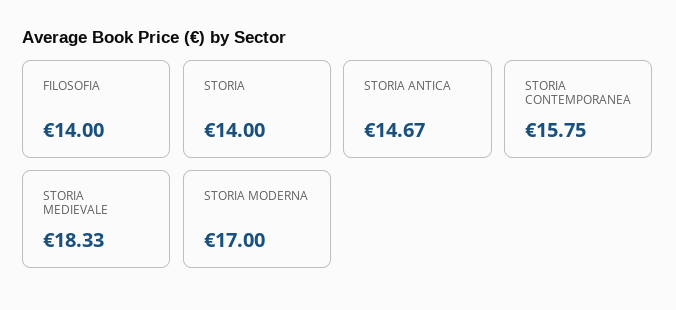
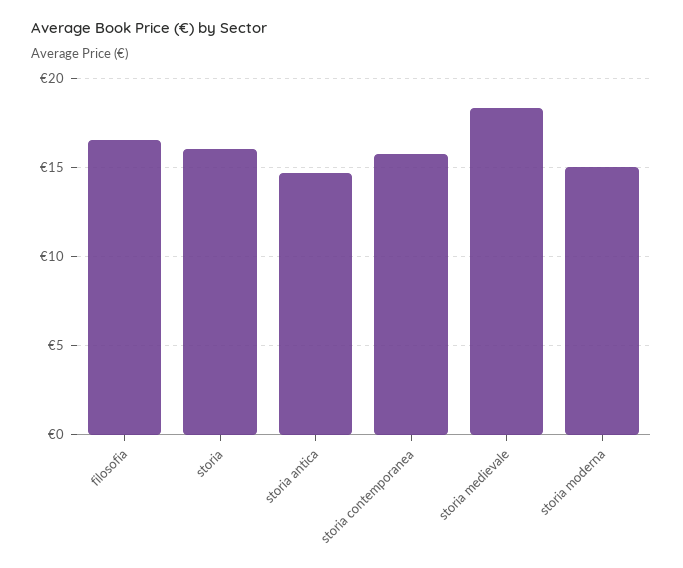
FILOSOFIA: 14 -> 16.5
STORIA: 14 -> 16
STORIA MODERNA: 17 -> 15

